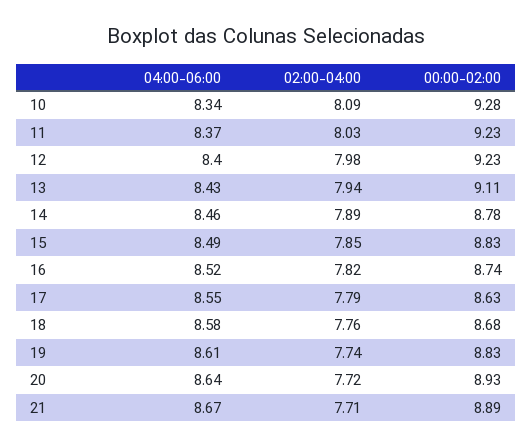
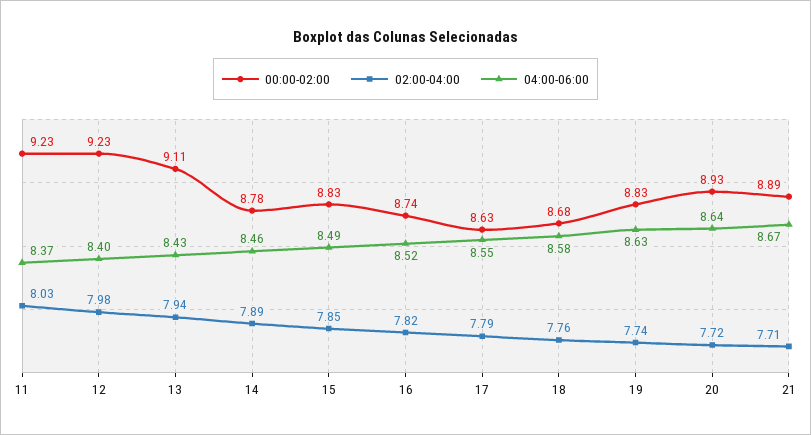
04:00-06:00, 10: 8.34 -> none
02:00-04:00, 10: 8.09 -> none
00:00-02:00, 10: 9.28 -> none
04:00-06:00, 19: 8.61 -> 8.63

